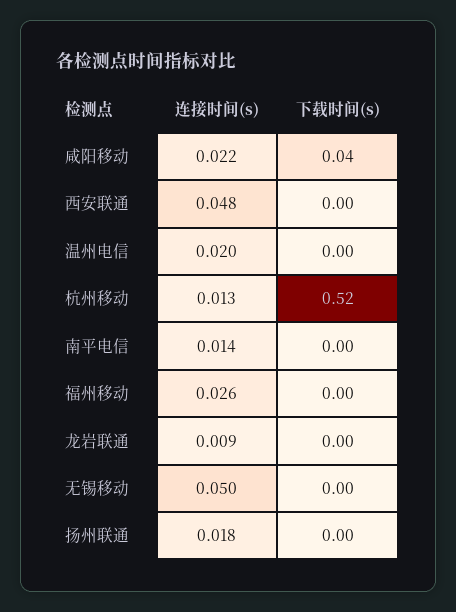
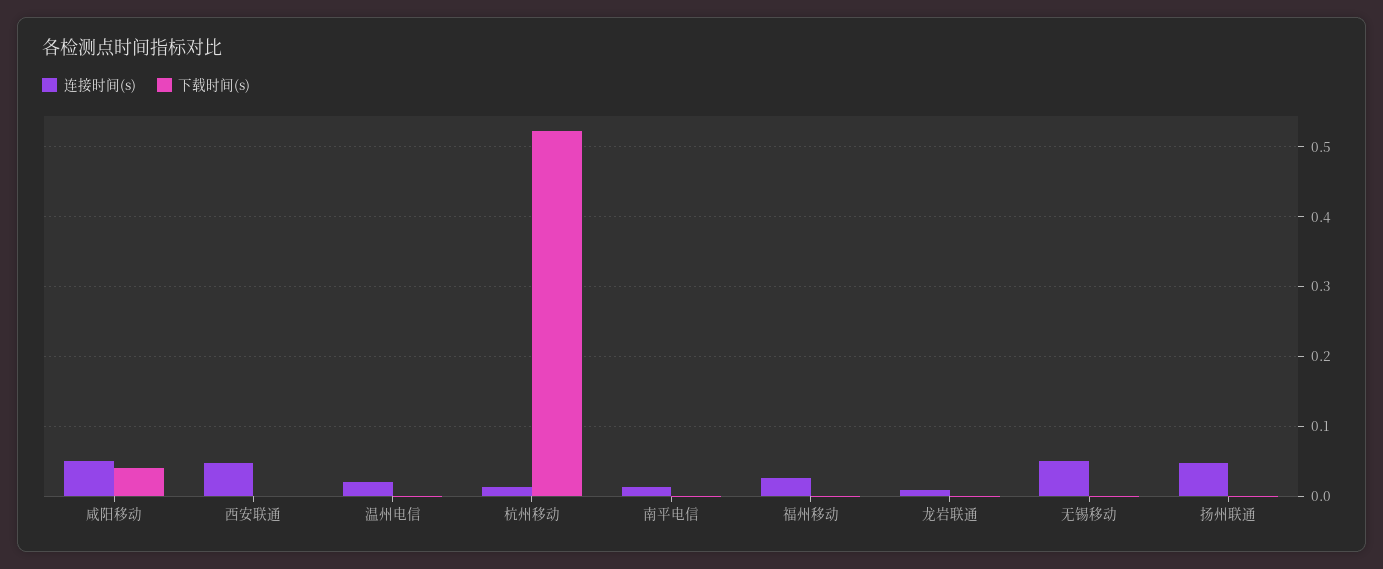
连接时间(s), 咸阳移动: 0.022 -> 0.05
连接时间(s), 扬州联通: 0.018 -> 0.05

